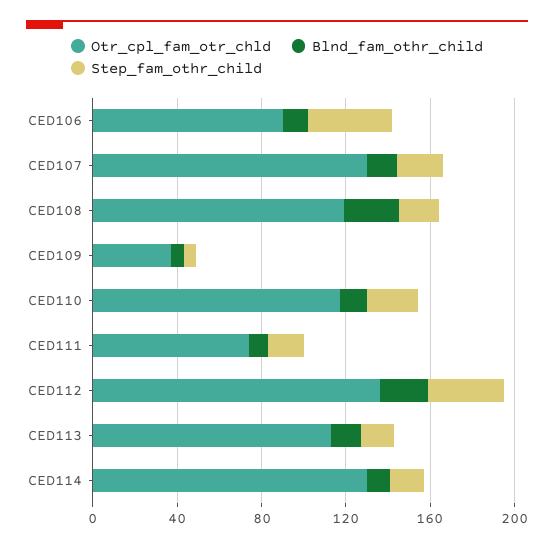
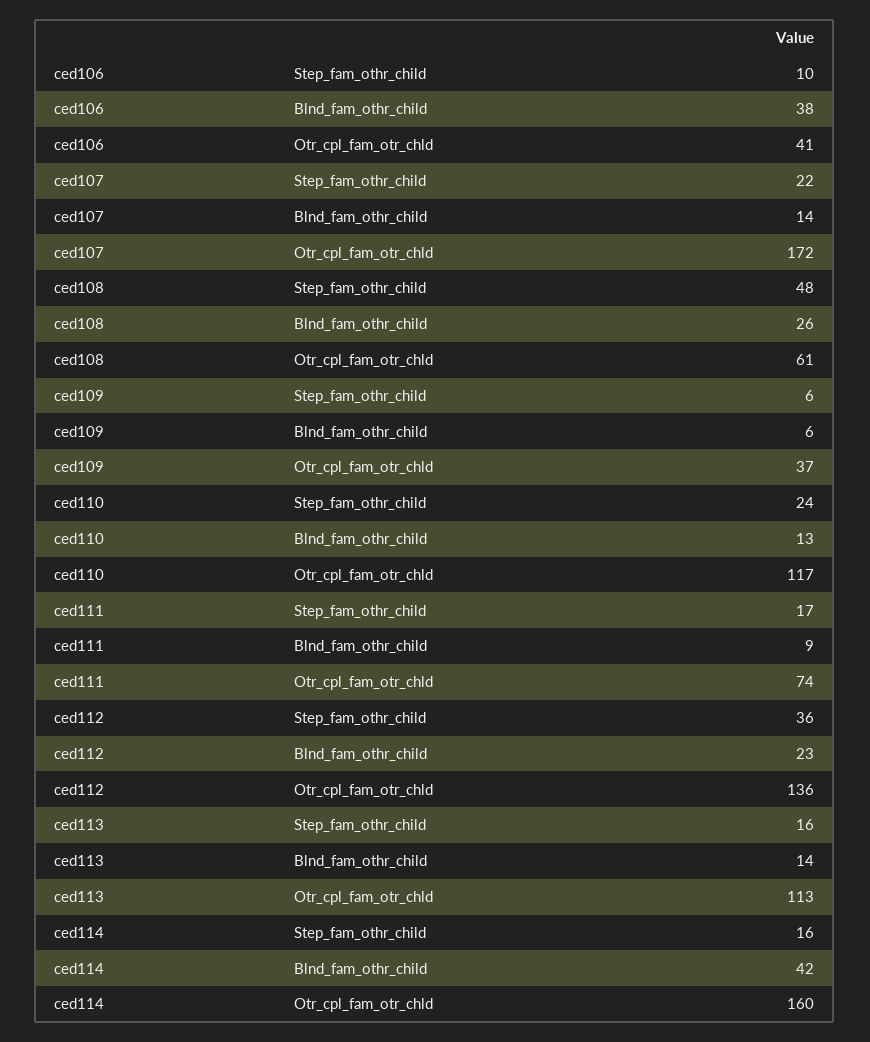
Otr_cpl_fam_otr_chld, CED106: 90 -> 41
Blnd_fam_othr_child, CED106: 10 -> 38
Step_fam_othr_child, CED106: 40 -> 10
Otr_cpl_fam_otr_chld, CED107: 130 -> 172
Otr_cpl_fam_otr_chld, CED108: 120 -> 61
Step_fam_othr_child, CED108: 20 -> 48
Otr_cpl_fam_otr_chld, CED114: 130 -> 160
Blnd_fam_othr_child, CED114: 10 -> 42

